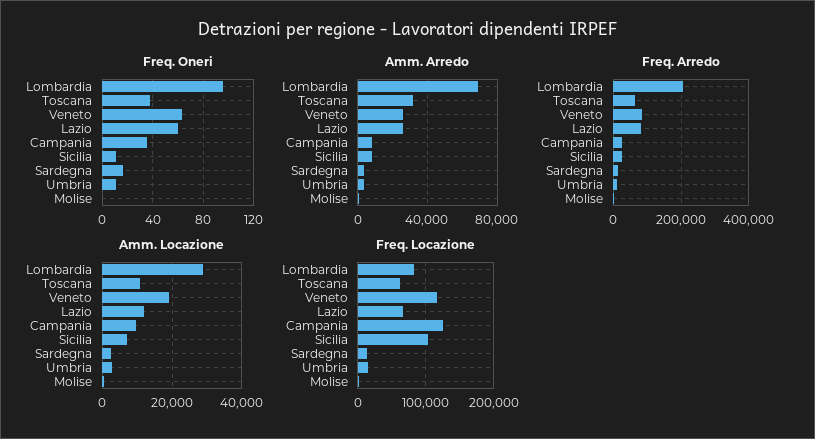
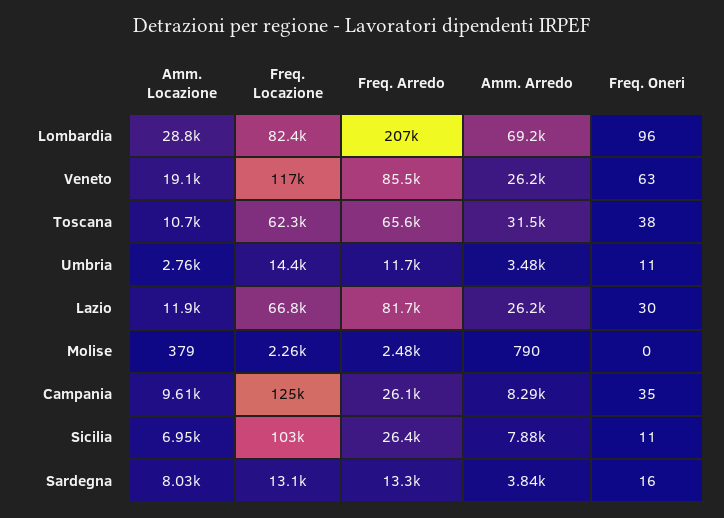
Freq. Oneri, Lazio: 60 -> 30
Amm. Locazione, Sardegna: 2000 -> 8030

